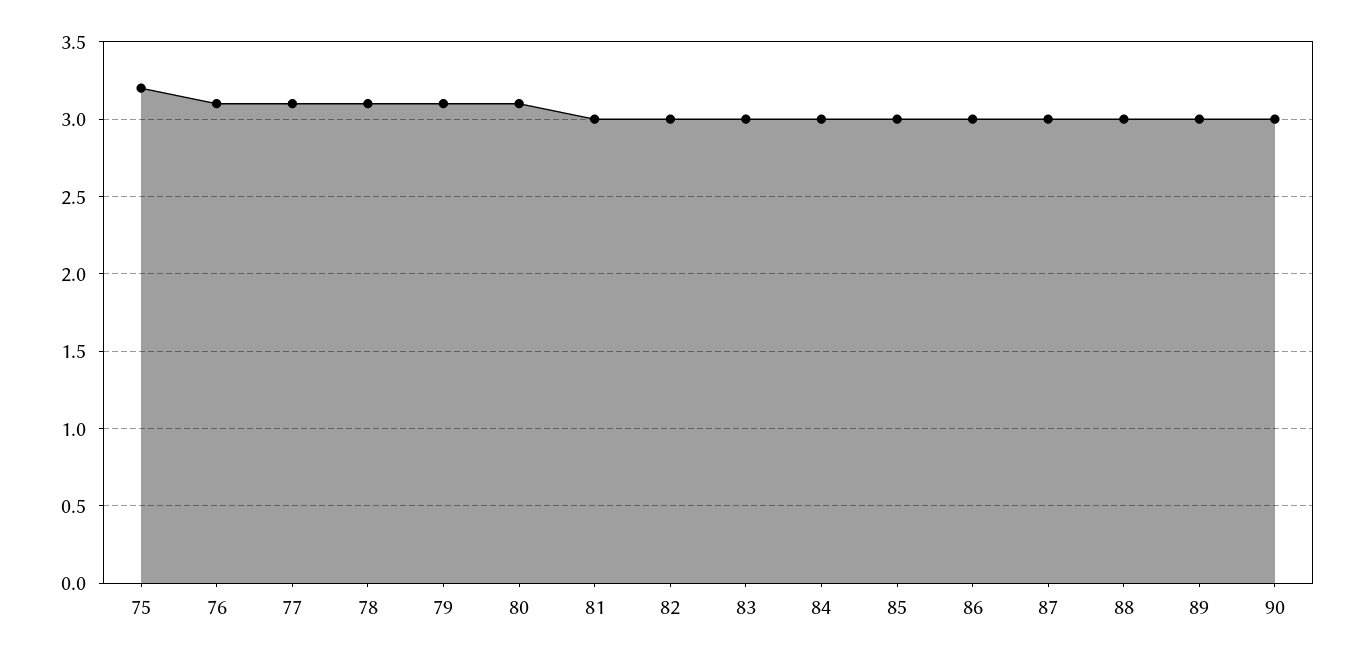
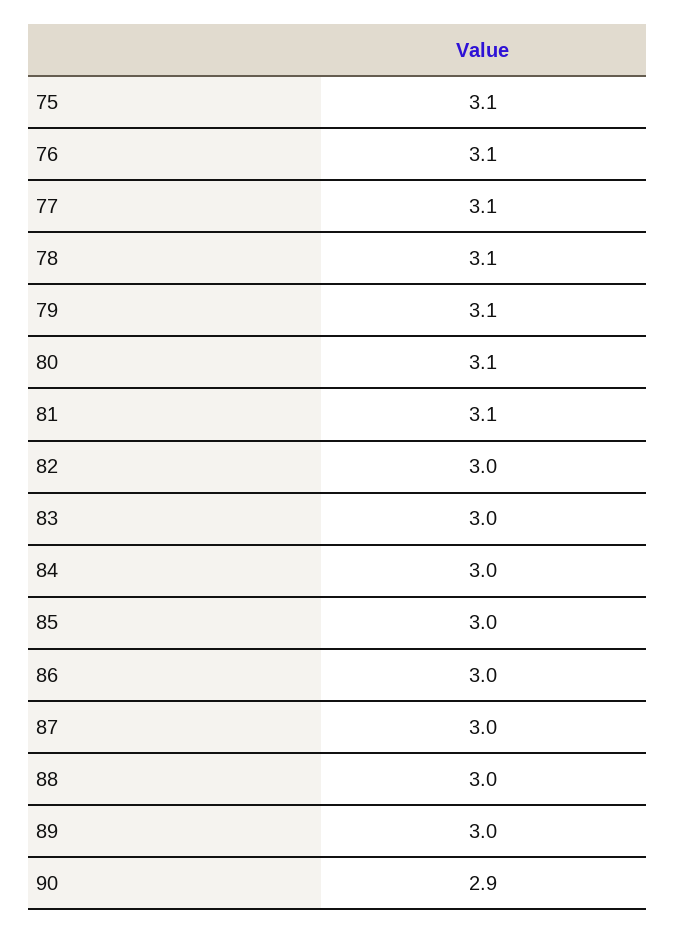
75: 3.2 -> 3.1
81: 3 -> 3.1
90: 3 -> 2.9

